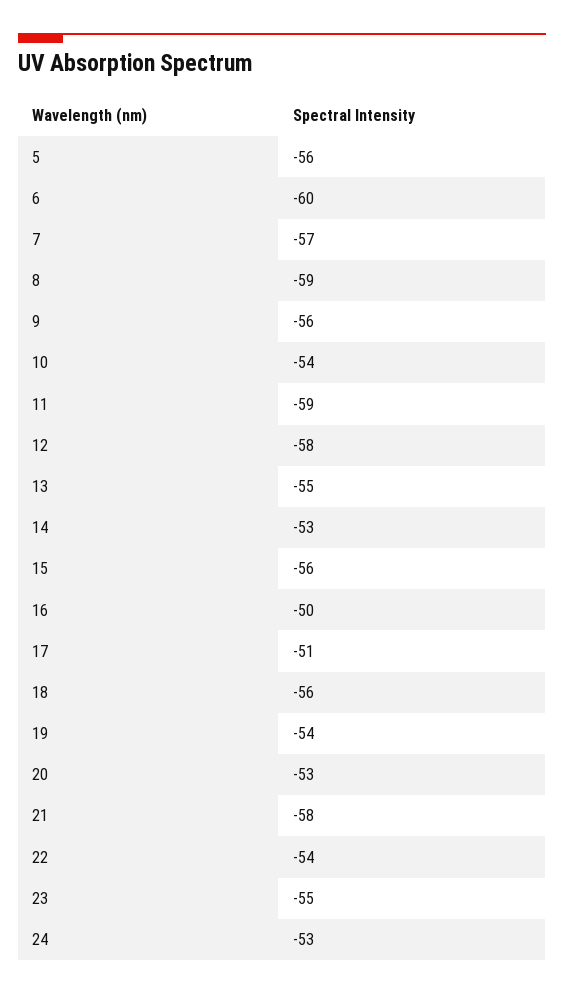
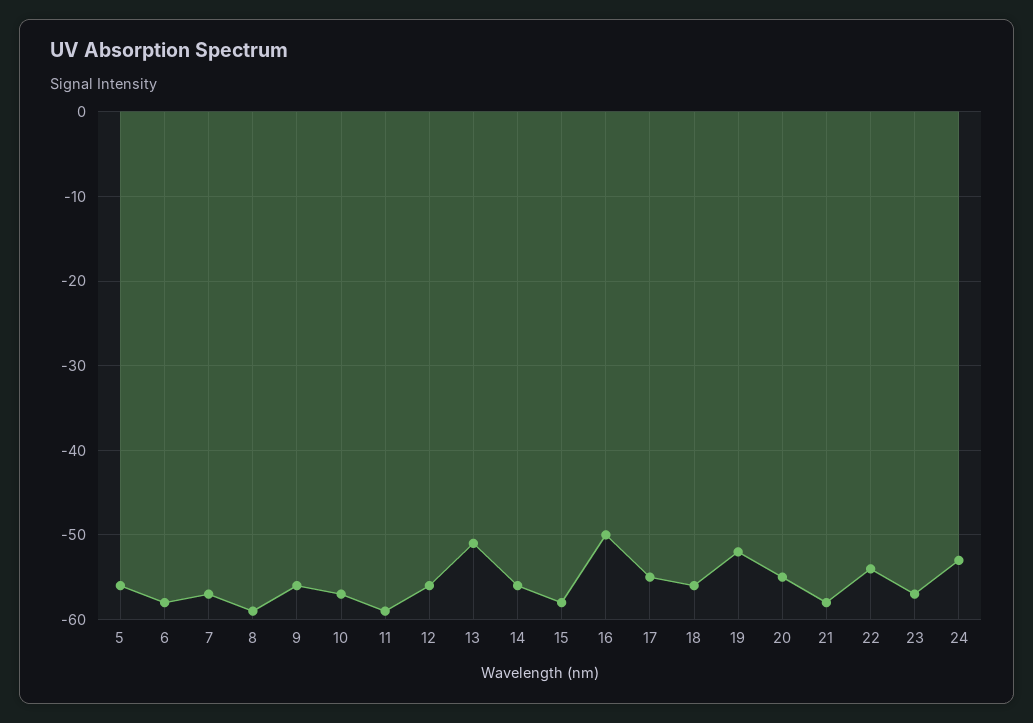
6: -60 -> -58
10: -54 -> -57
12: -58 -> -56
13: -55 -> -51
14: -53 -> -56
15: -56 -> -58
17: -51 -> -55
19: -54 -> -52
20: -53 -> -55
23: -55 -> -57

